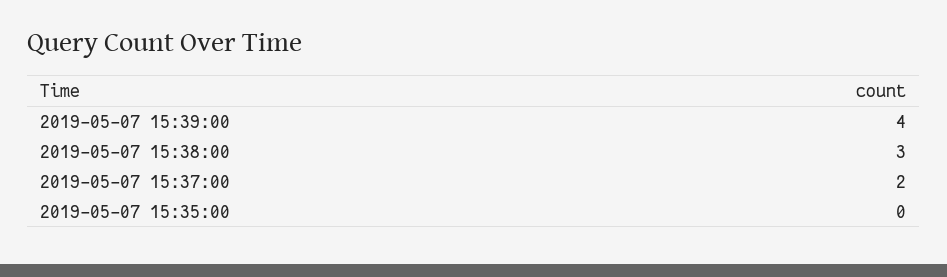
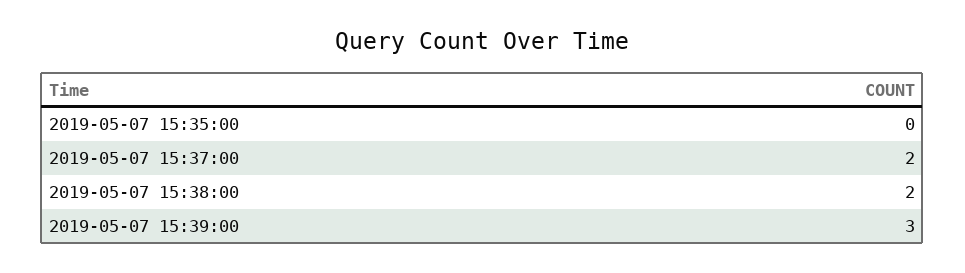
2019-05-07 15:39:00: 4 -> 3
2019-05-07 15:38:00: 3 -> 2

